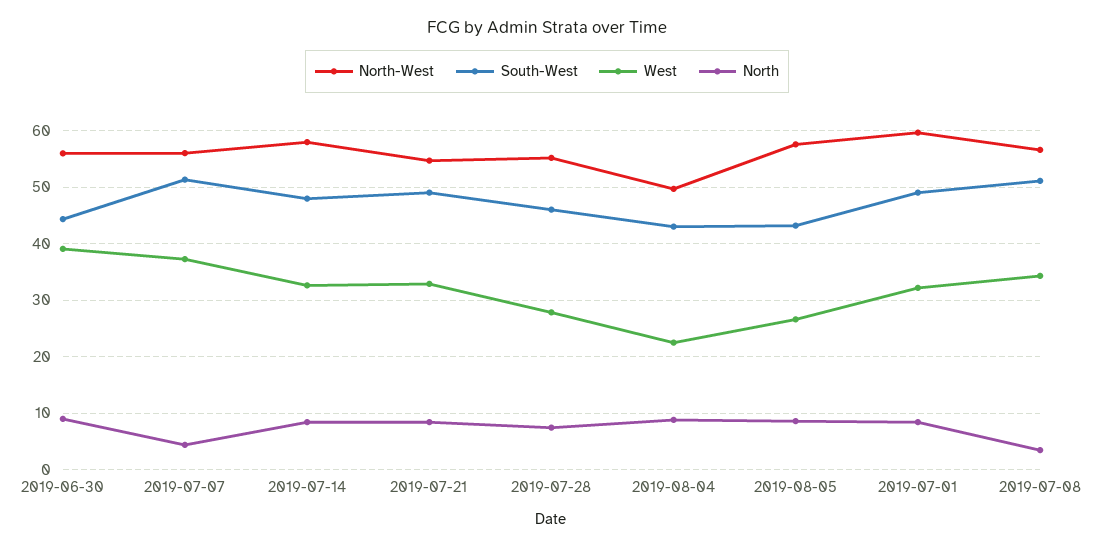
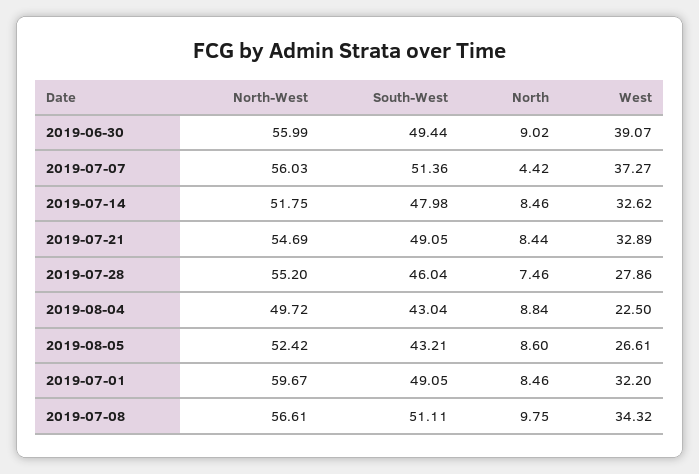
South-West, 2019-06-30: 44 -> 49.44
North-West, 2019-07-14: 58 -> 51.75
North-West, 2019-08-05: 58 -> 52.42
North, 2019-07-08: 4 -> 9.75

